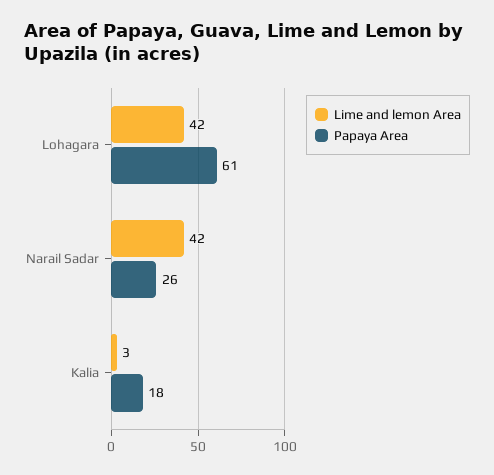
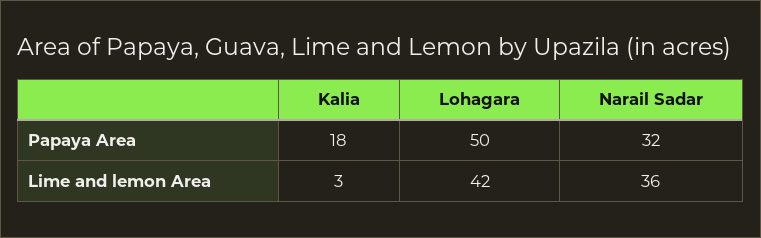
Papaya Area, Lohagara: 61 -> 50
Lime and lemon Area, Narail Sadar: 42 -> 36
Papaya Area, Narail Sadar: 26 -> 32

